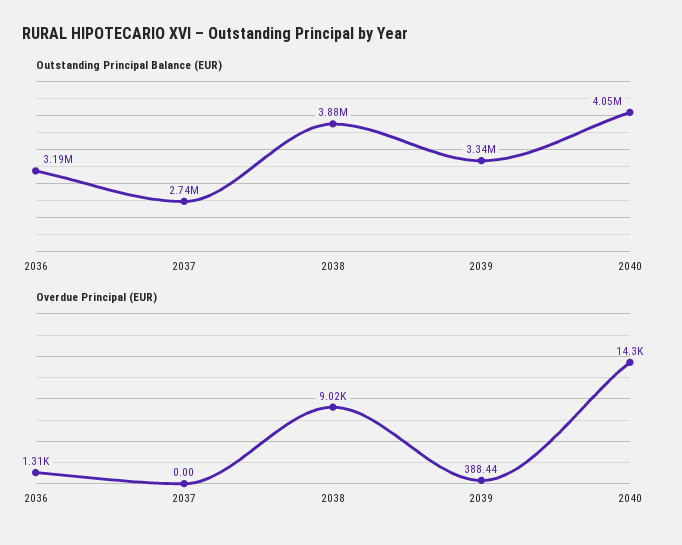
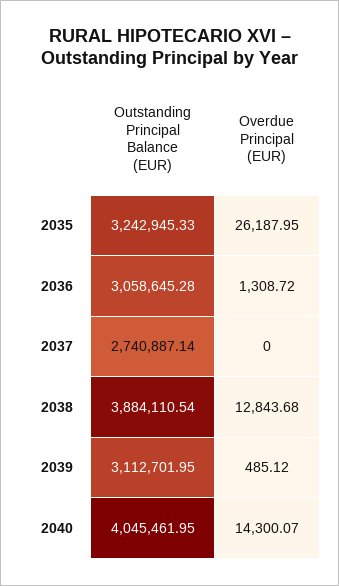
Outstanding Principal Balance (EUR), 2036: 3190000 -> 3058645.28
Outstanding Principal Balance (EUR), 2039: 3340000 -> 3112701.95
Overdue Principal (EUR), 2038: 9020 -> 12843.68
Overdue Principal (EUR), 2039: 388.44 -> 485.12
Outstanding Principal Balance (EUR), 2035: none -> 3242945.33
Overdue Principal (EUR), 2035: none -> 26187.95

